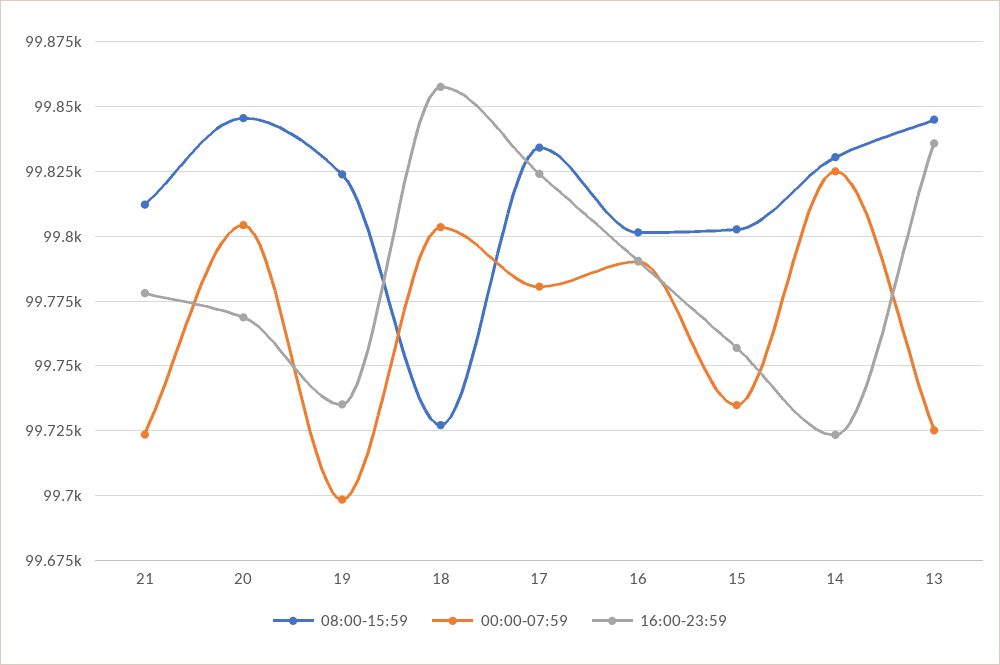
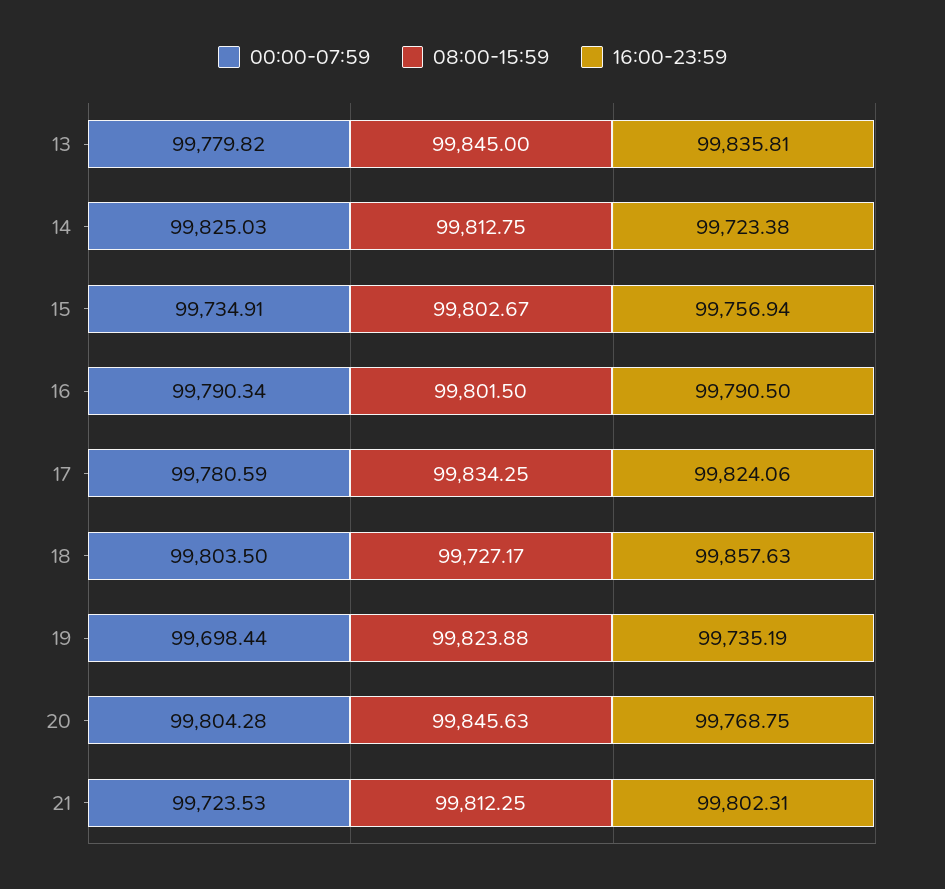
16:00-23:59, 21: 99777.5 -> 99802.31
08:00-15:59, 14: 99830 -> 99812.75
00:00-07:59, 13: 99725 -> 99779.82

